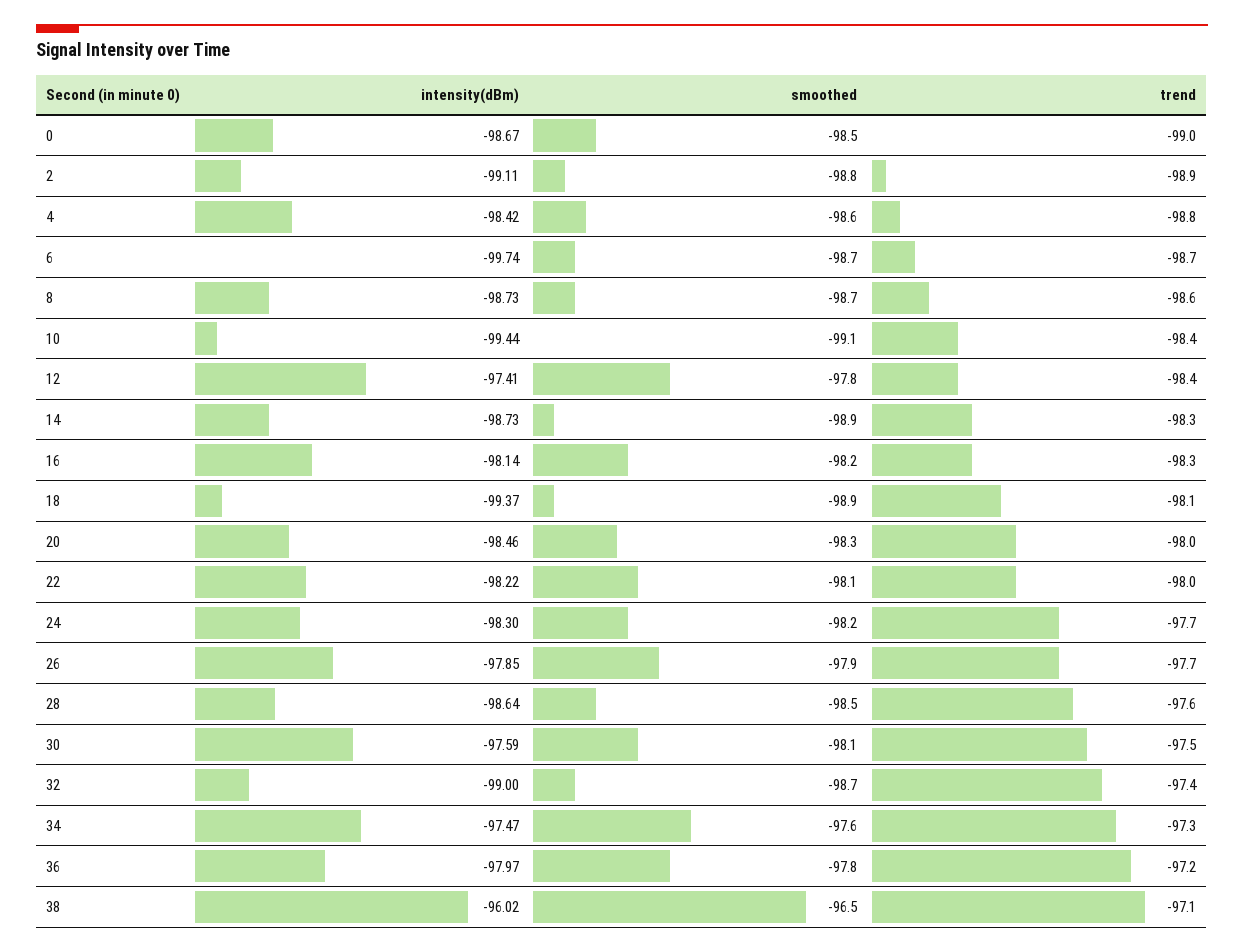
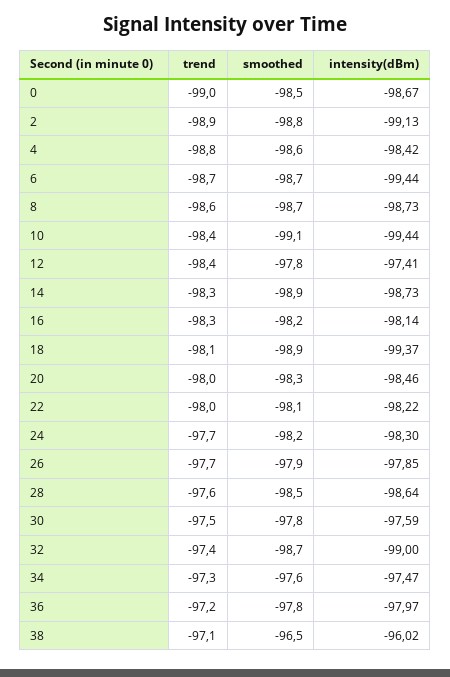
intensity(dBm), 2: -99.11 -> -99.13
intensity(dBm), 6: -99.74 -> -99.44
smoothed, 30: -98.1 -> -97.8

